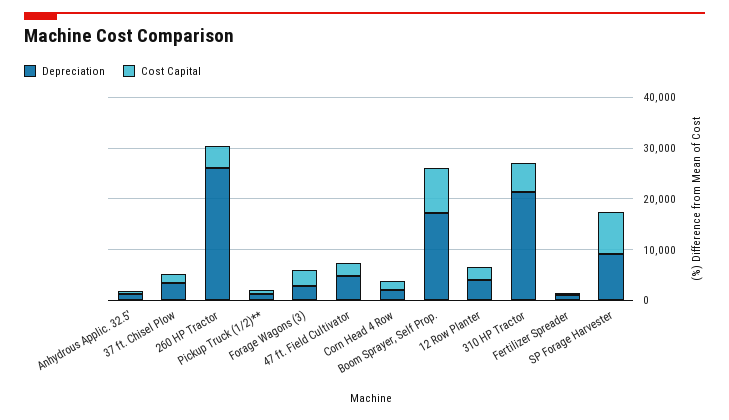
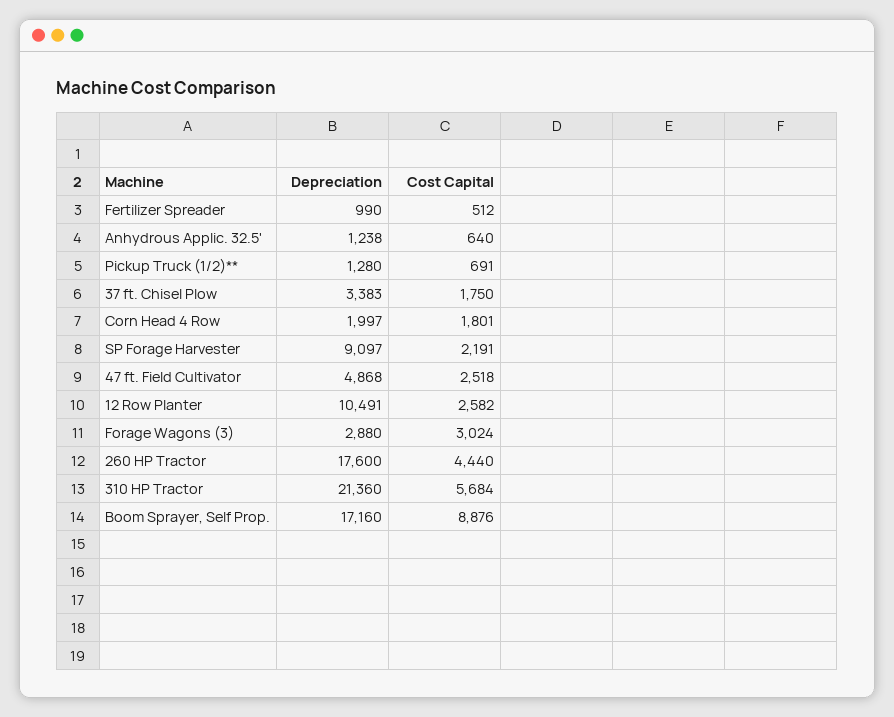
Depreciation, 260 HP Tractor: 26000 -> 17600
Depreciation, 12 Row Planter: 4000 -> 10491
Cost Capital, SP Forage Harvester: 8000 -> 2191

